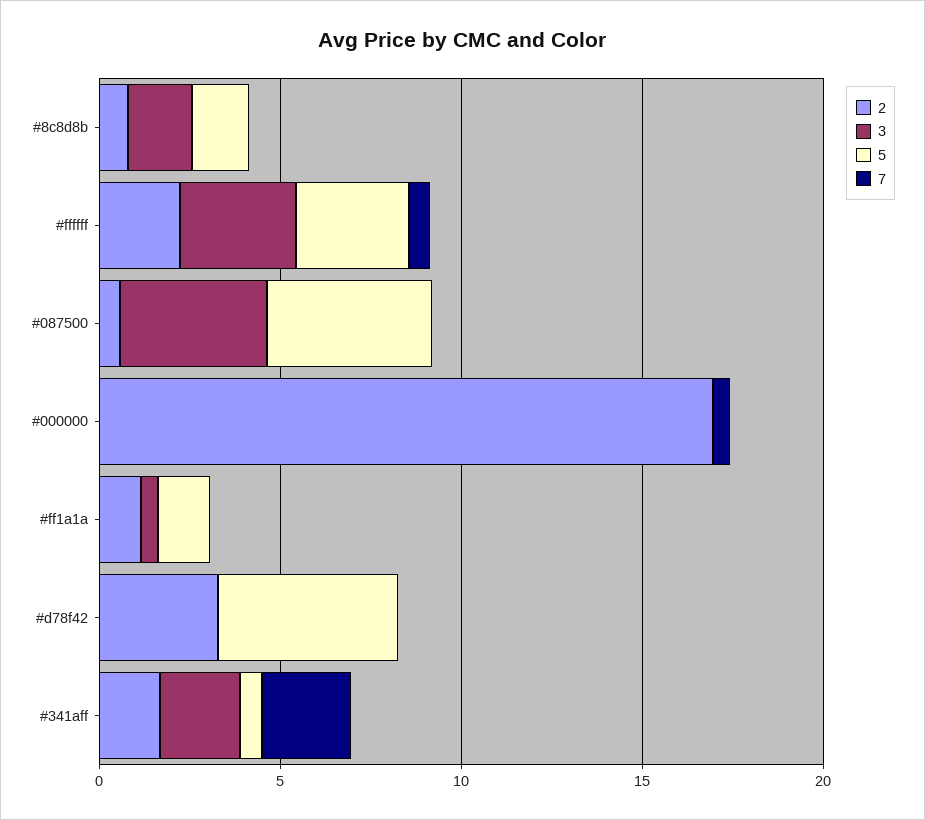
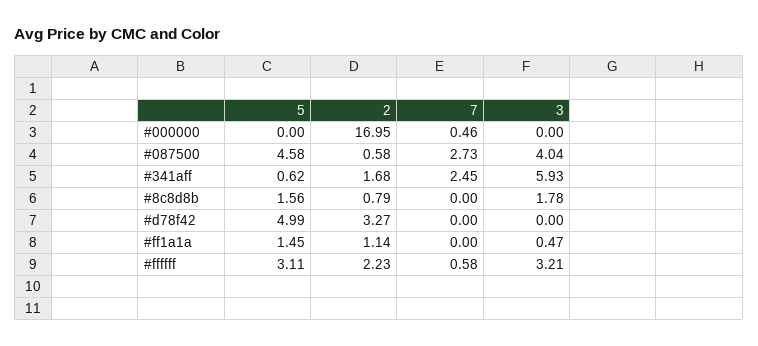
7, #087500: 0 -> 2.73
3, #341aff: 2 -> 5.93

